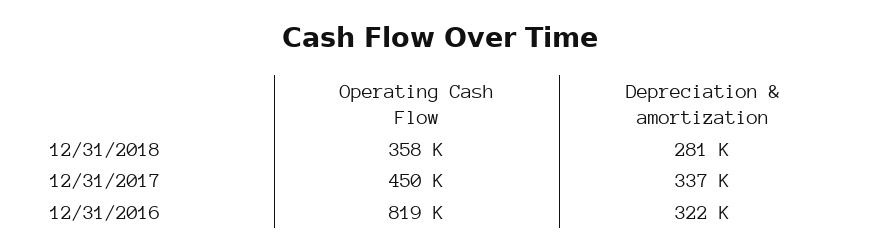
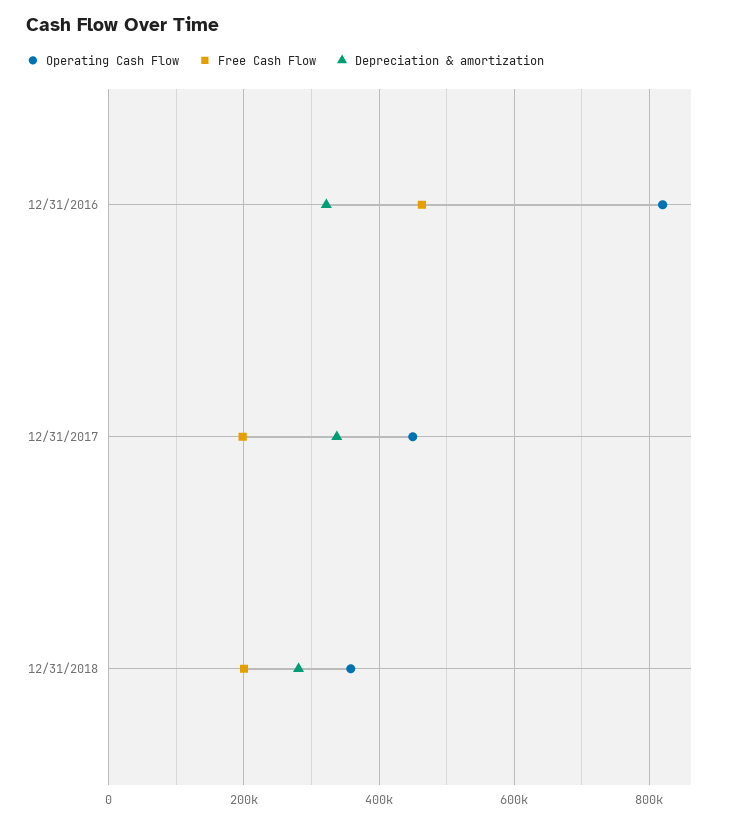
Free Cash Flow, 12/31/2016: none -> 460000
Free Cash Flow, 12/31/2017: none -> 200000
Free Cash Flow, 12/31/2018: none -> 200000

